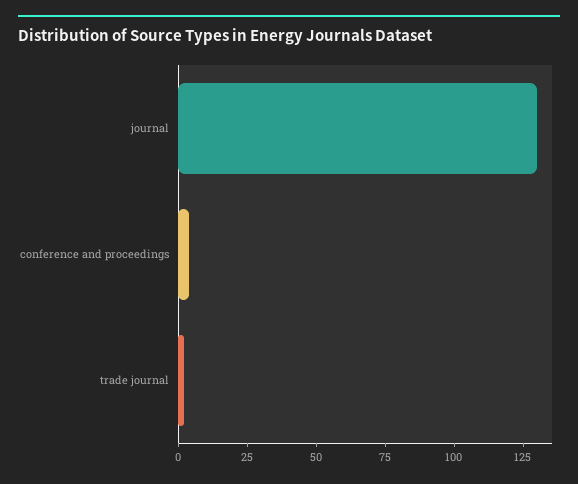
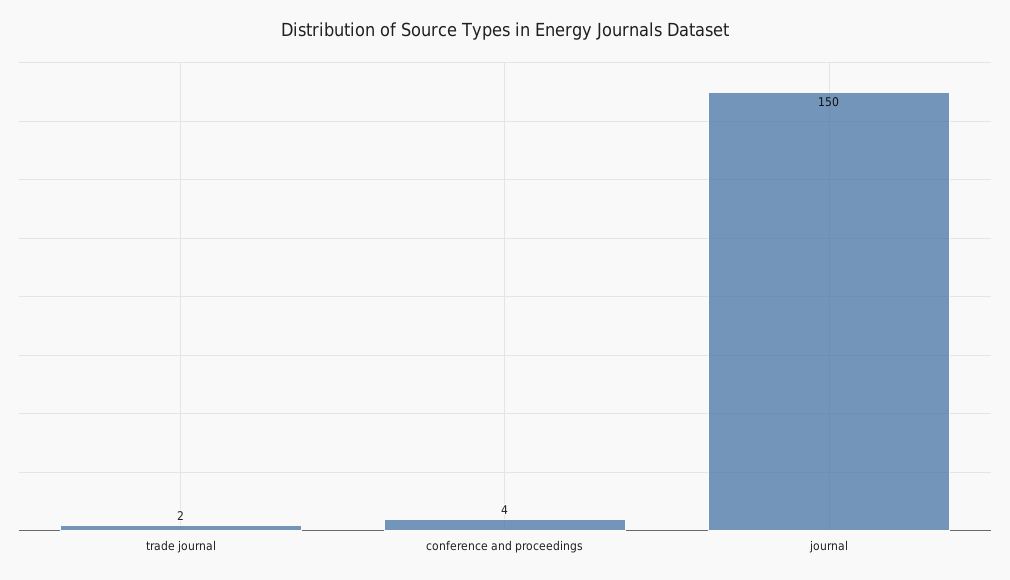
journal: 130 -> 150

